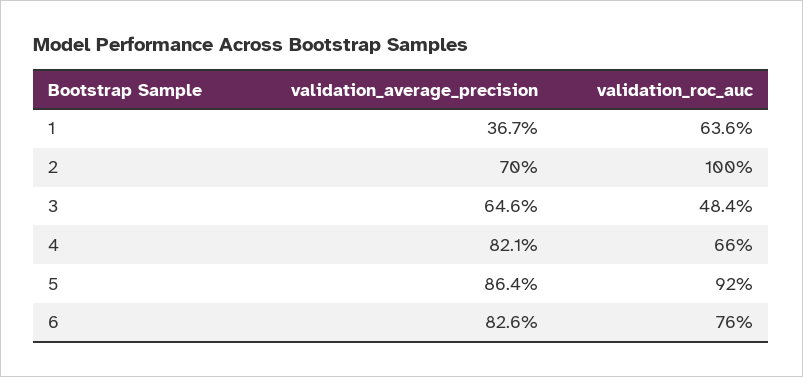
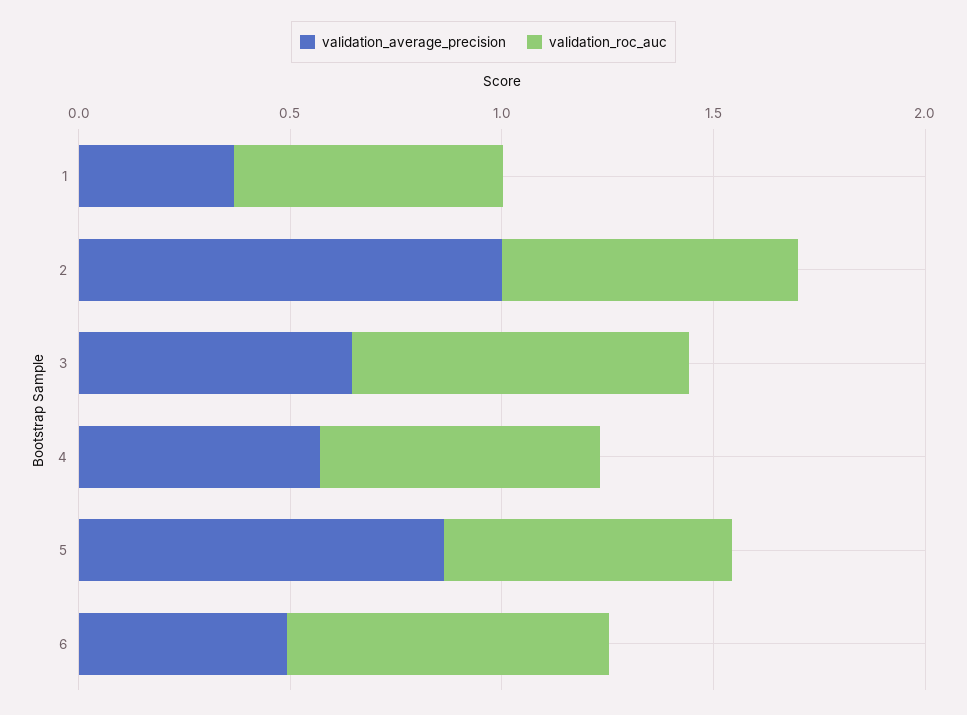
validation_average_precision, 2: 0.7 -> 1
validation_roc_auc, 2: 1 -> 0.7
validation_roc_auc, 3: 0.484 -> 0.8
validation_average_precision, 4: 0.821 -> 0.6
validation_roc_auc, 5: 0.92 -> 0.7
validation_average_precision, 6: 0.826 -> 0.5

